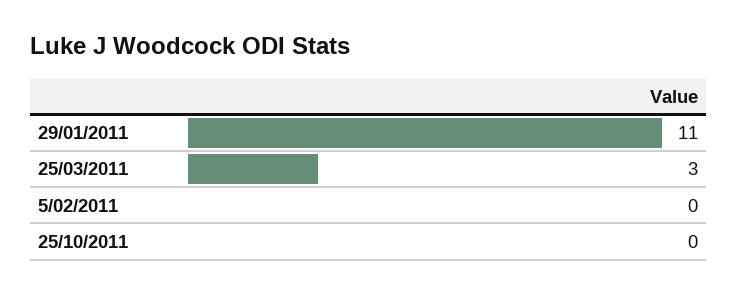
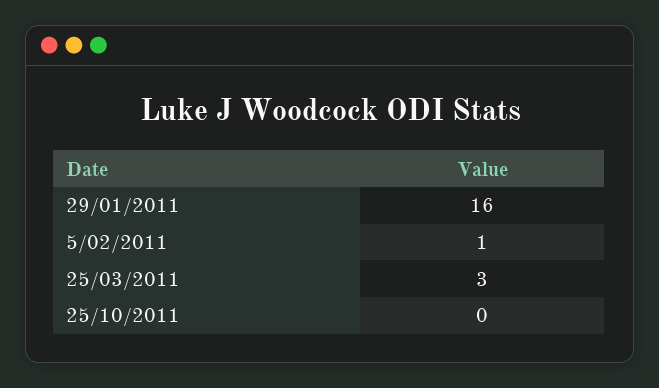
29/01/2011: 11 -> 16
5/02/2011: 0 -> 1

